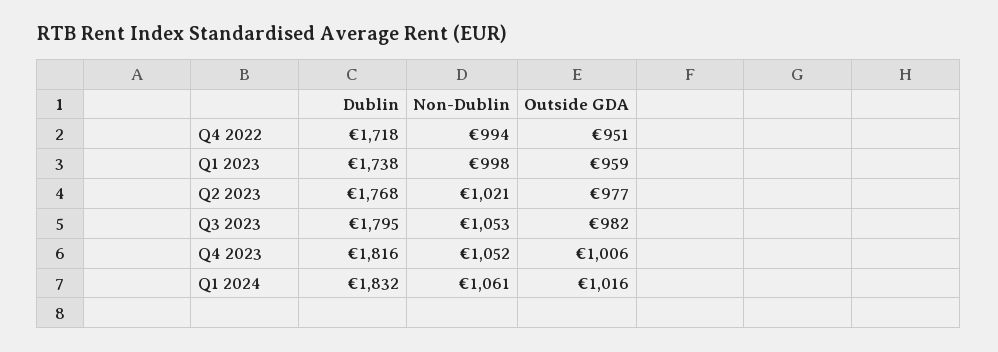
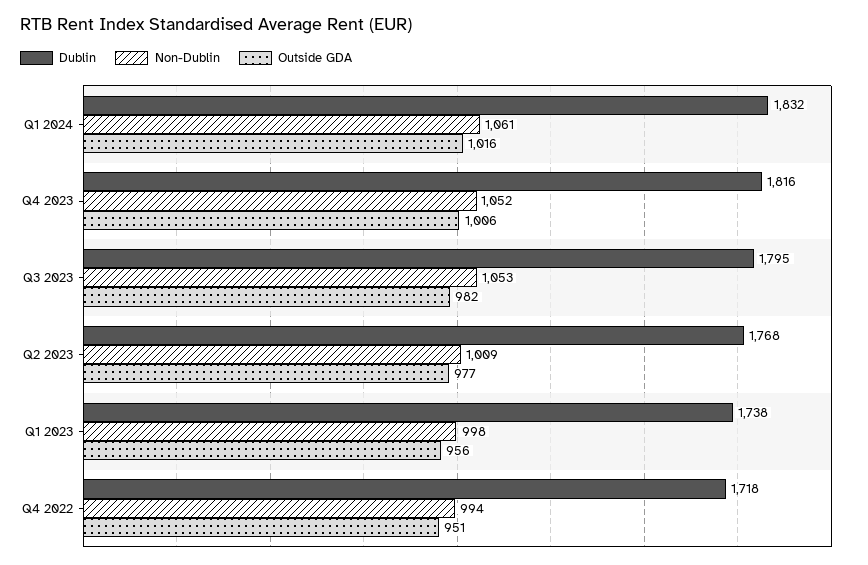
Outside GDA, Q1 2023: 959 -> 956
Non-Dublin, Q2 2023: 1021 -> 1009

